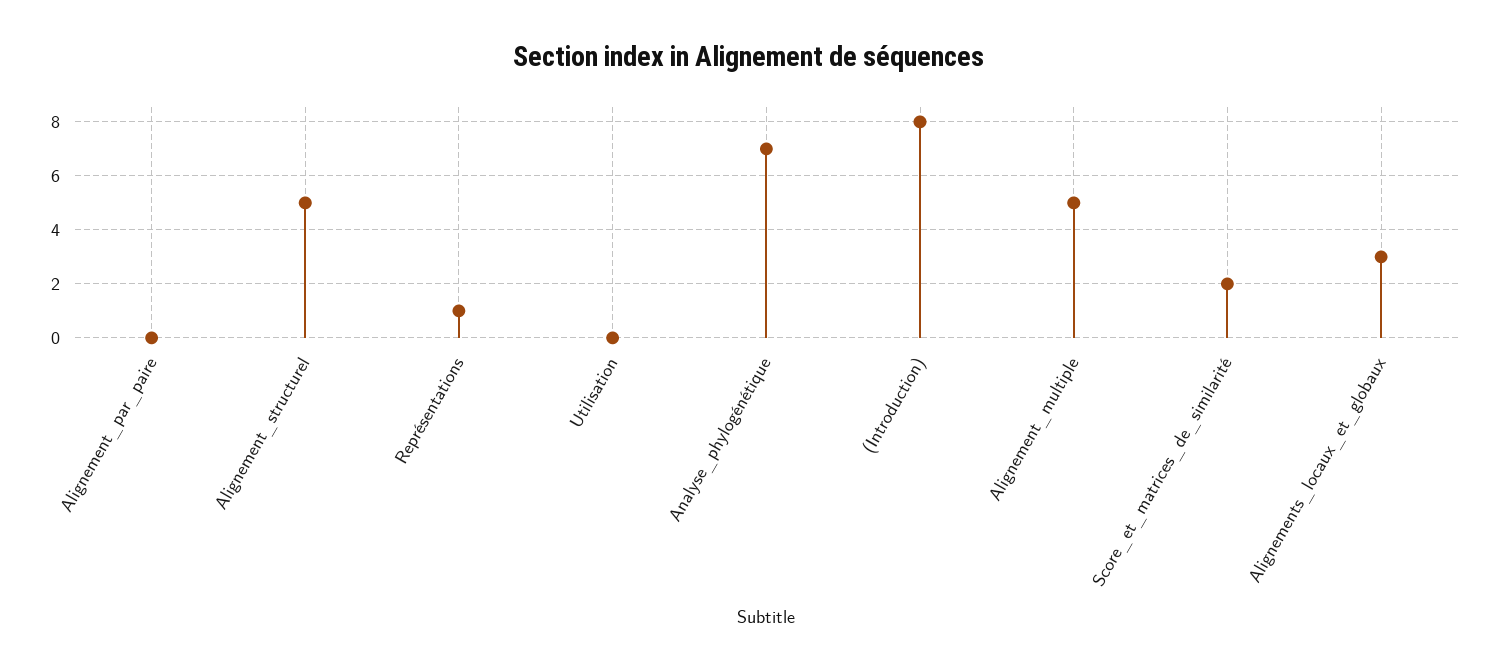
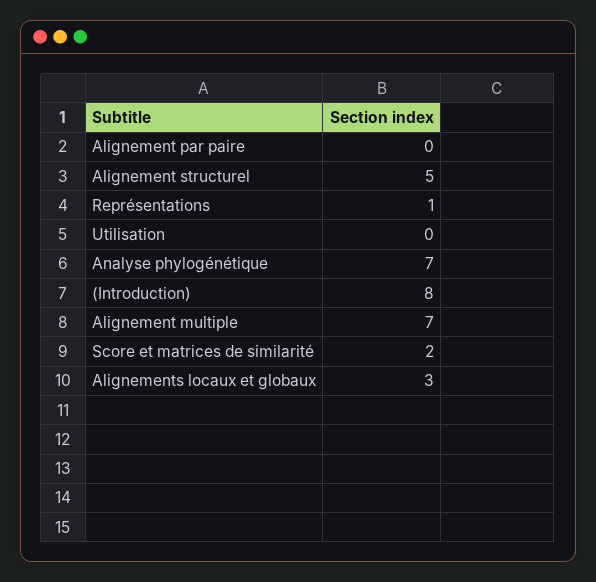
Alignement_multiple: 5 -> 7

